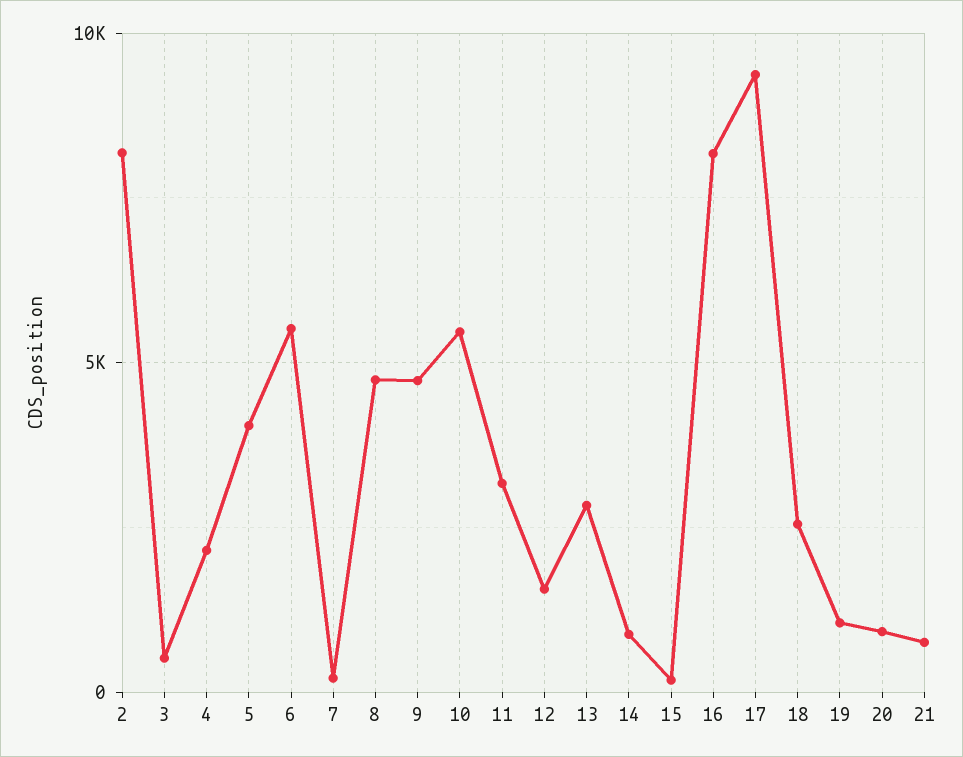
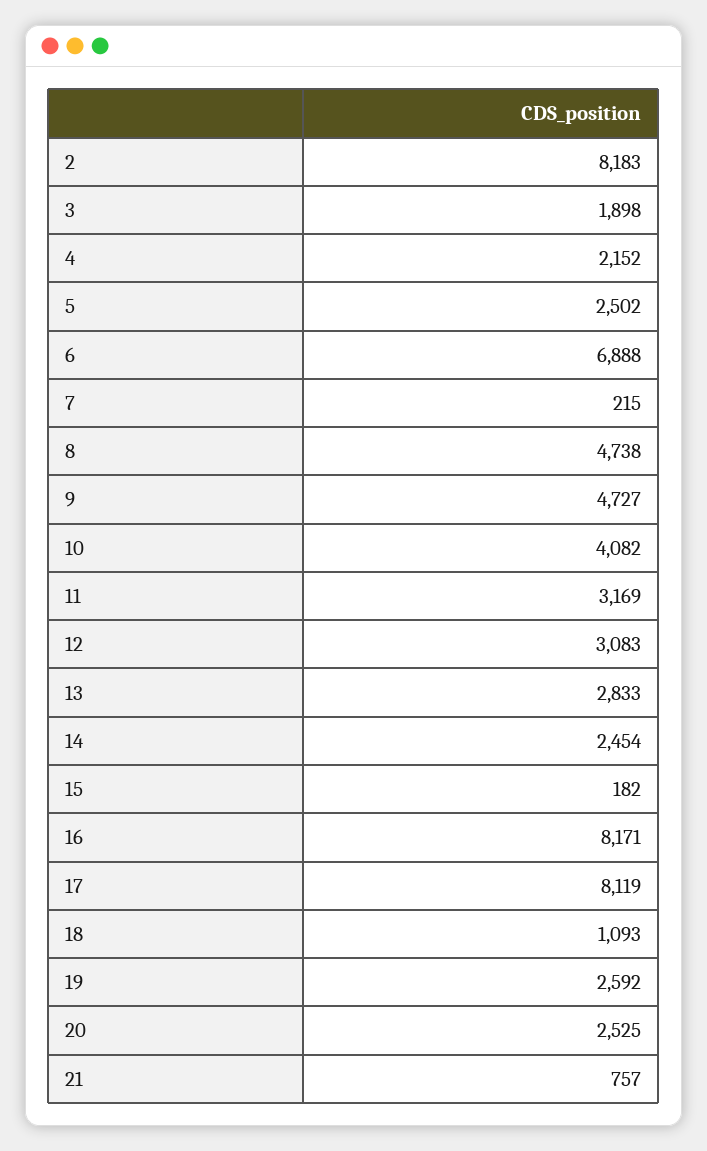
3: 500 -> 1898
5: 4000 -> 2502
6: 5500 -> 6888
10: 5500 -> 4082
12: 1500 -> 3083
14: 1000 -> 2454
17: 9500 -> 8119
18: 2500 -> 1093
19: 1000 -> 2592
20: 1000 -> 2525

